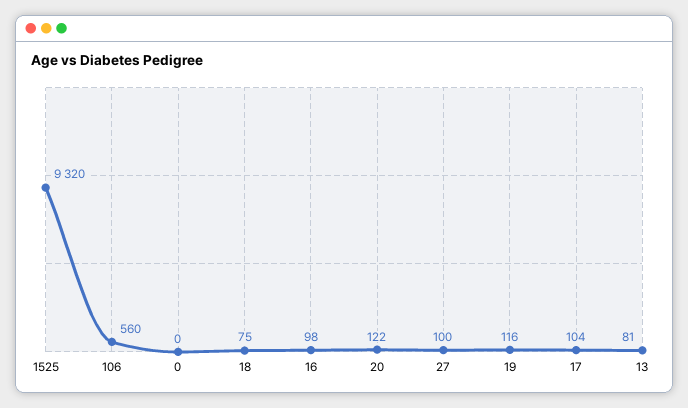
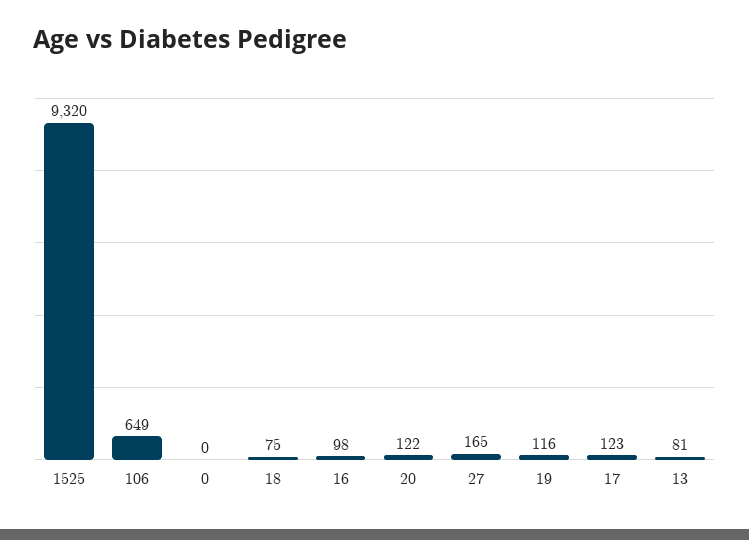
106: 560 -> 649
27: 100 -> 165
17: 104 -> 123

